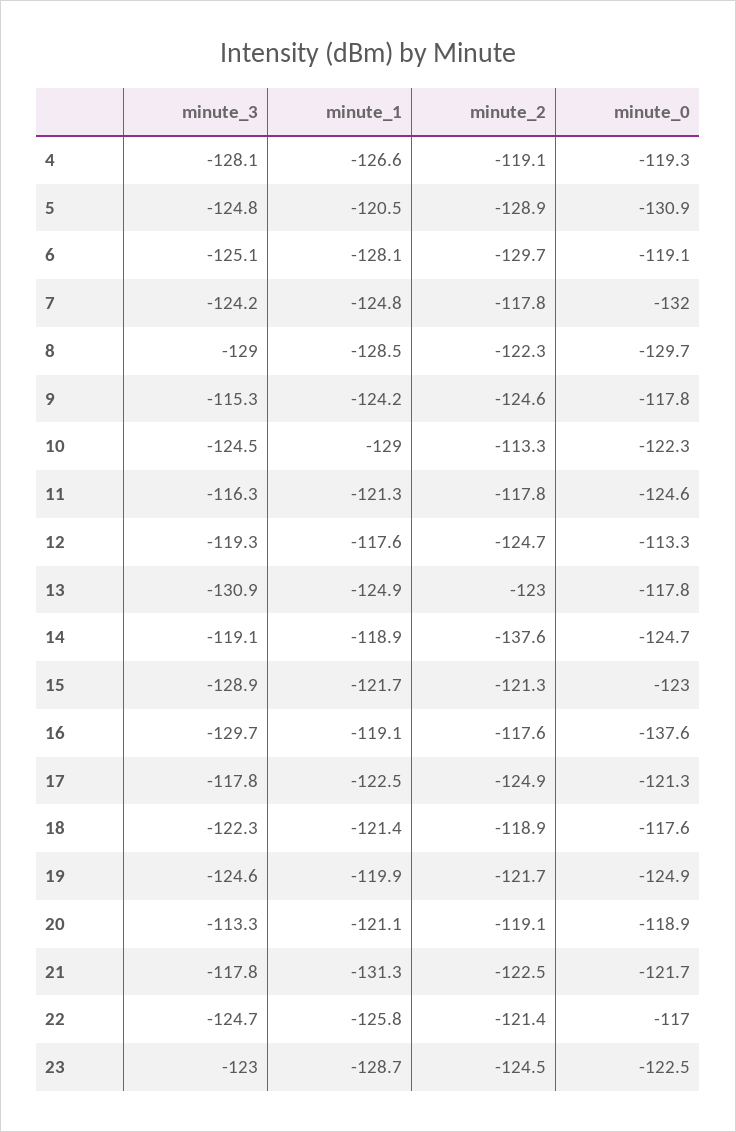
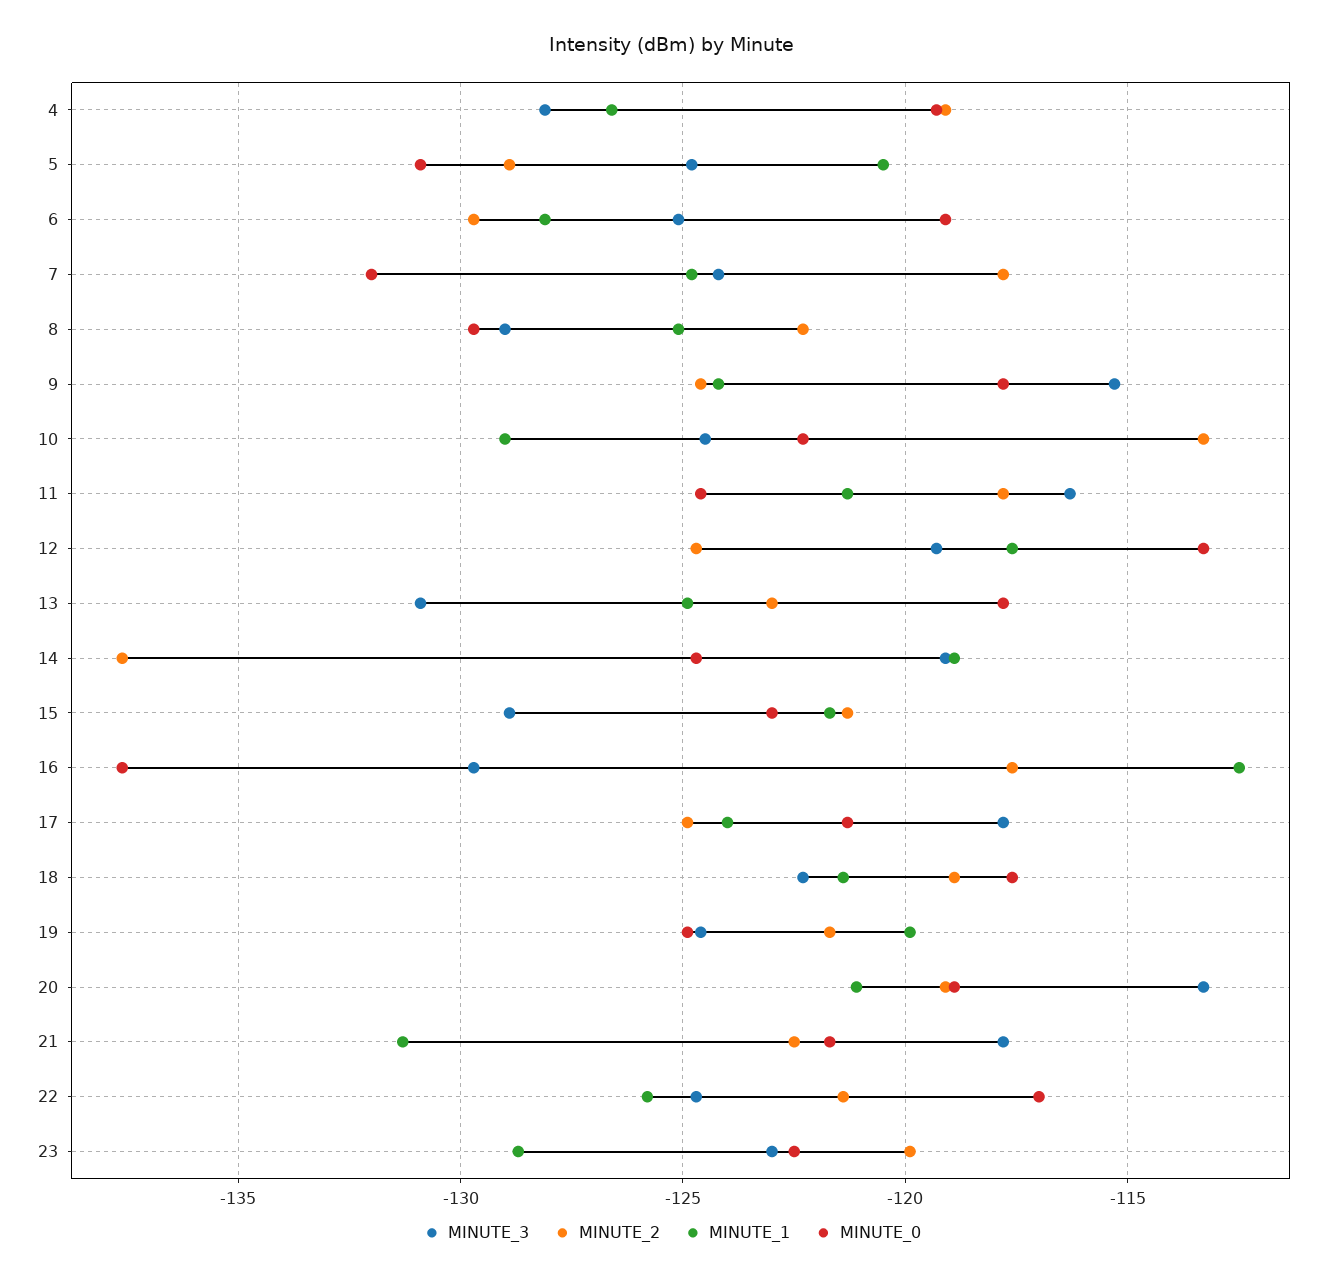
minute_1, 8: -128.5 -> -125
minute_1, 16: -119.1 -> -112.5
minute_1, 17: -122.5 -> -124
minute_2, 23: -124.5 -> -120

